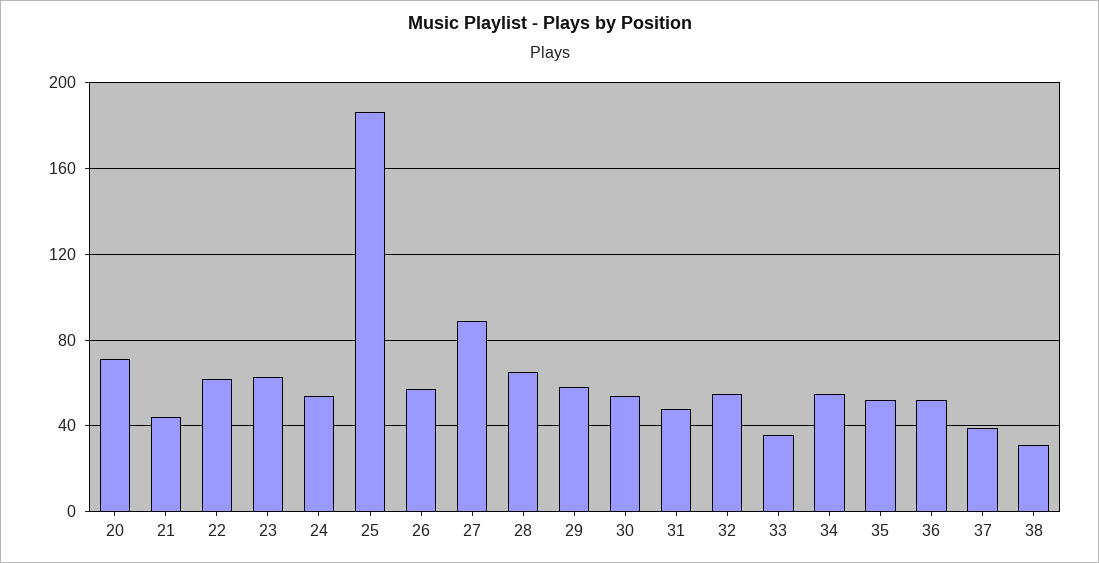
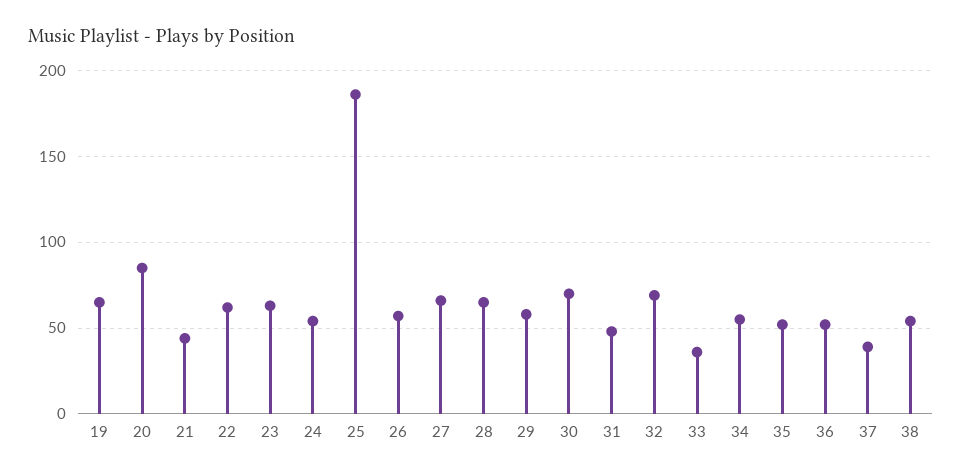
20: 70 -> 85
27: 90 -> 65
30: 55 -> 70
32: 55 -> 70
38: 30 -> 55
19: none -> 65

